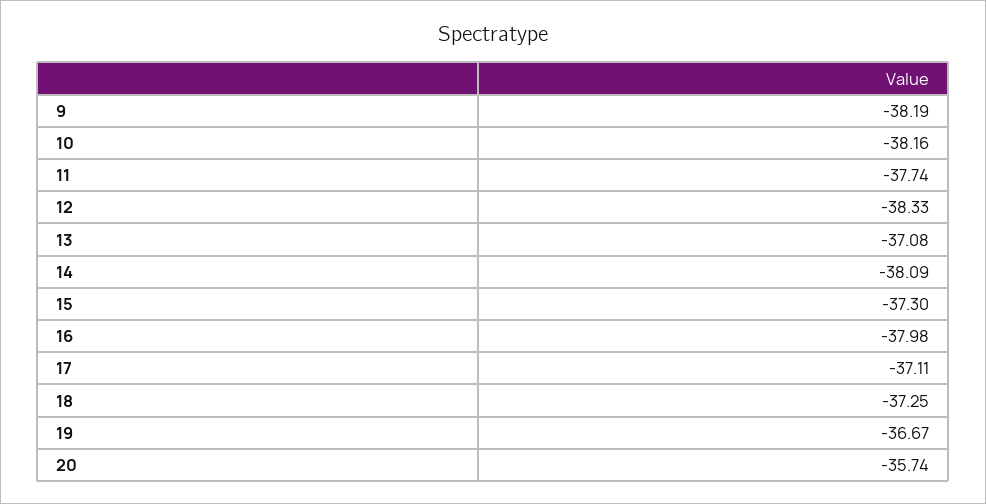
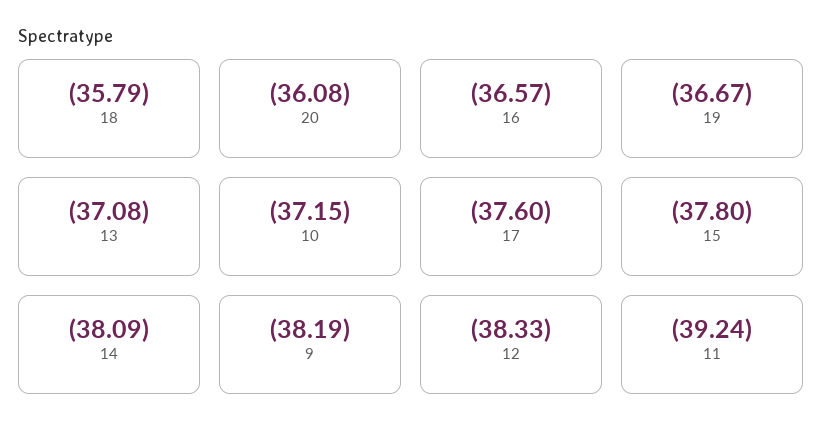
10: -38.16 -> -37.15
11: -37.74 -> -39.24
15: -37.3 -> -37.8
16: -37.98 -> -36.57
17: -37.11 -> -37.6
18: -37.25 -> -35.79
20: -35.74 -> -36.08

